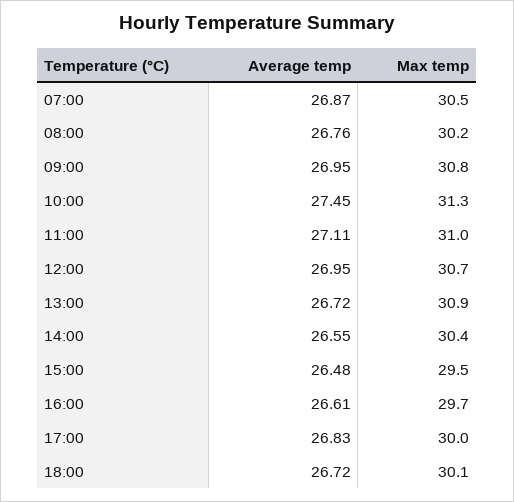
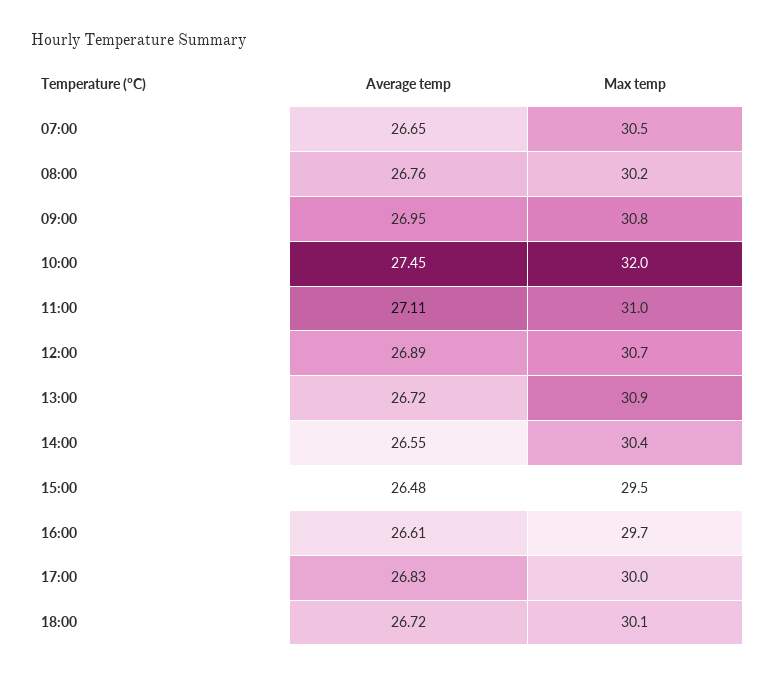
Average temp, 07:00: 26.87 -> 26.65
Max temp, 10:00: 31.3 -> 32
Average temp, 12:00: 26.95 -> 26.89

